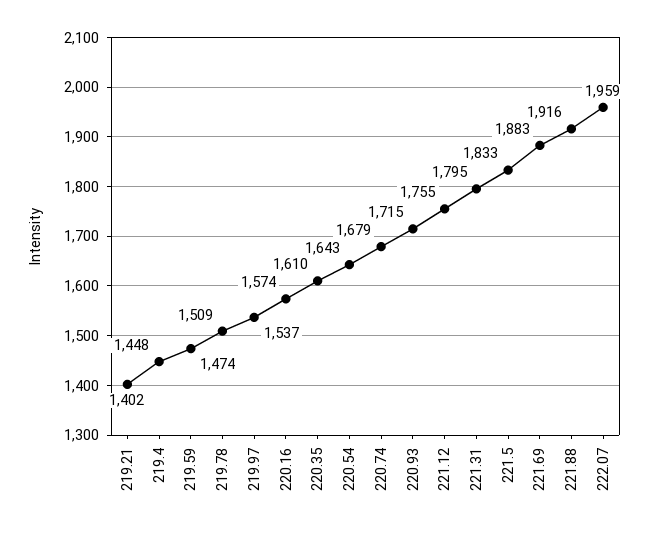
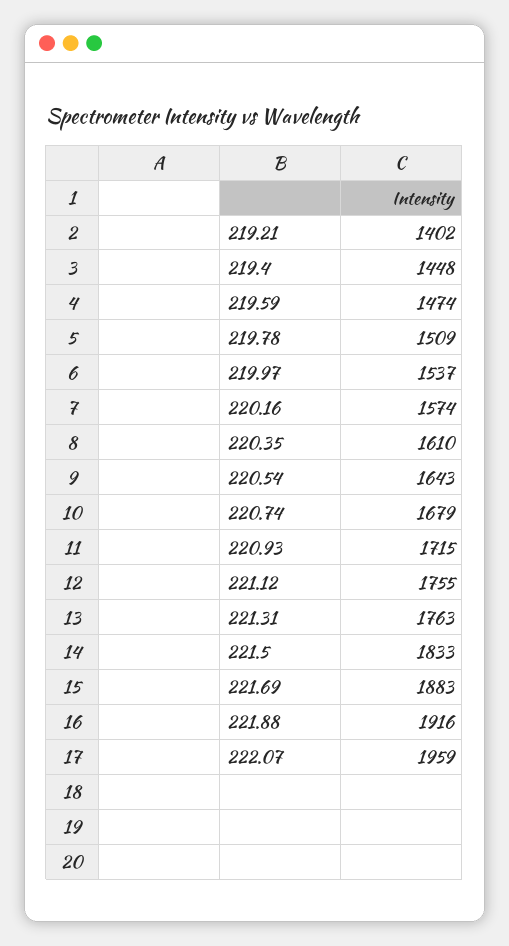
221.31: 1795 -> 1763

